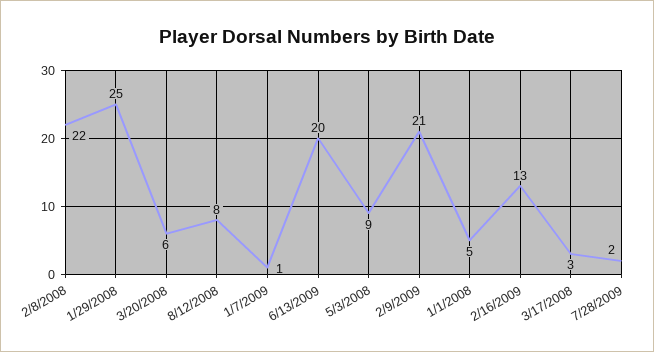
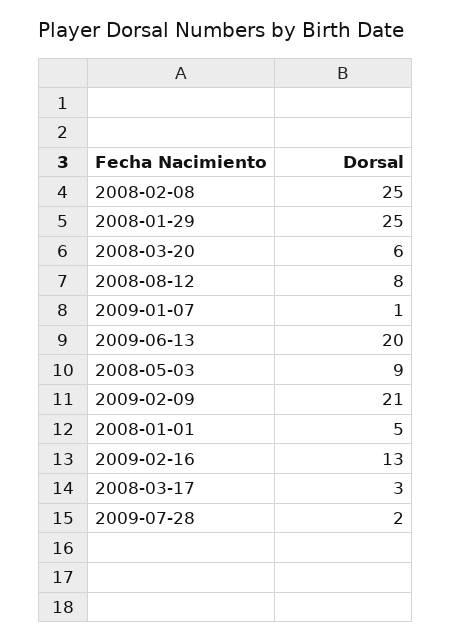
2/8/2008: 22 -> 25

